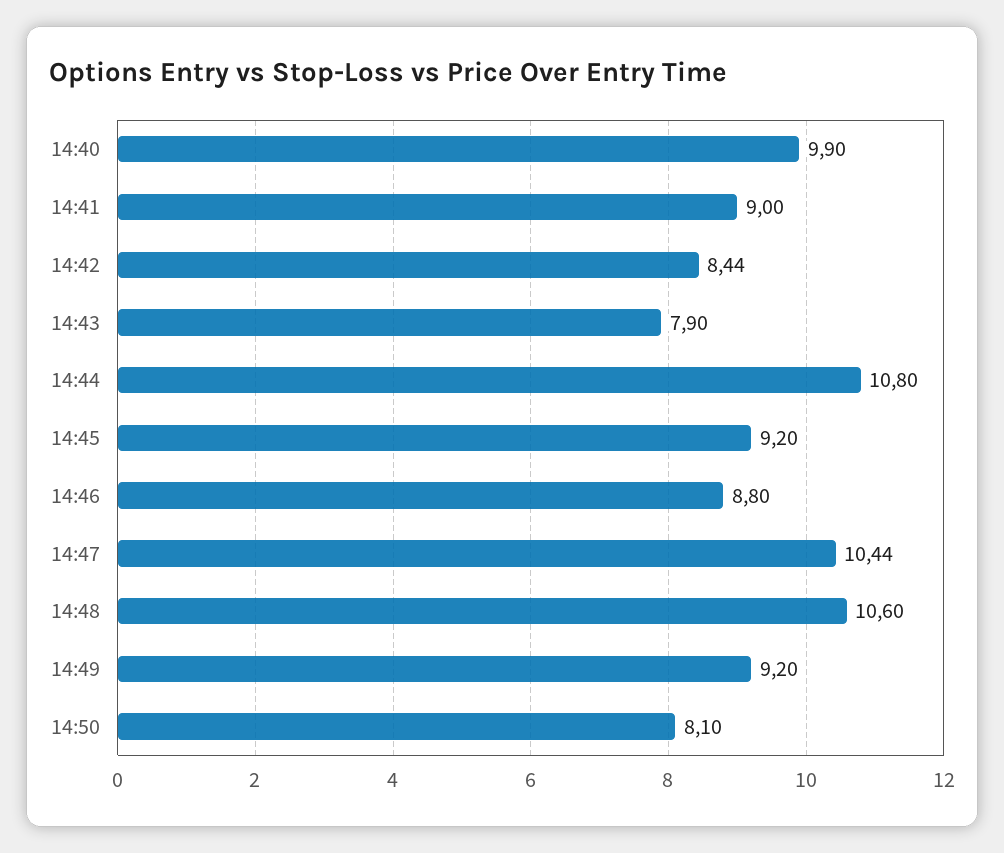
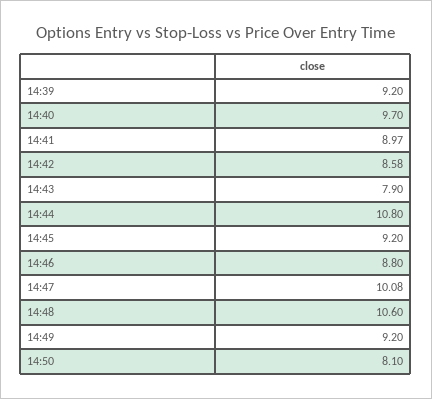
14:40: 9.9 -> 9.7
14:41: 9 -> 8.97
14:42: 8.44 -> 8.58
14:47: 10.44 -> 10.08
14:39: none -> 9.2

